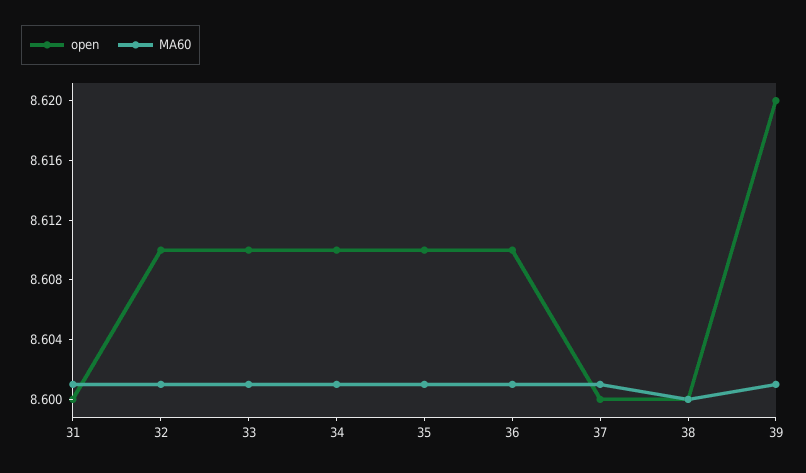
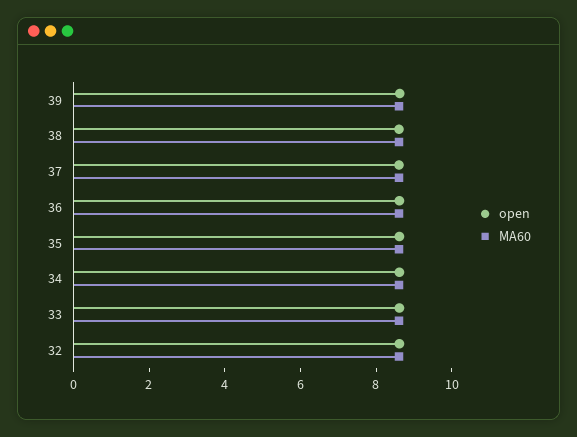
open, 31: 8.6 -> none
MA60, 31: 8.601 -> none

